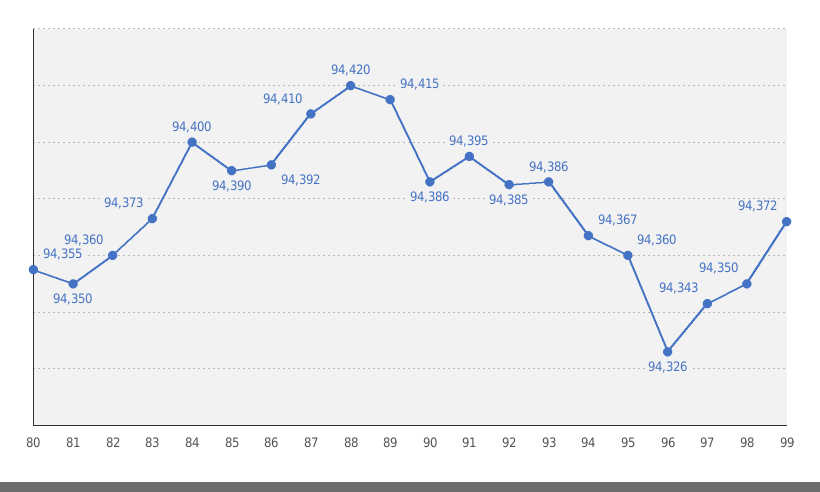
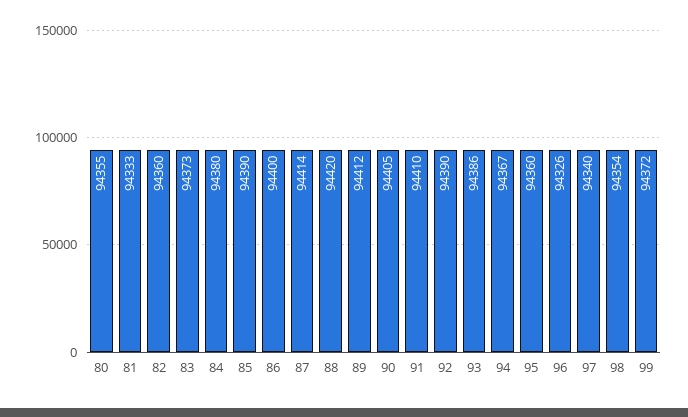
81: 94350 -> 94333
84: 94400 -> 94380
86: 94392 -> 94400
87: 94410 -> 94414
89: 94415 -> 94412
90: 94386 -> 94405
91: 94395 -> 94410
92: 94385 -> 94390
97: 94343 -> 94340
98: 94350 -> 94354

